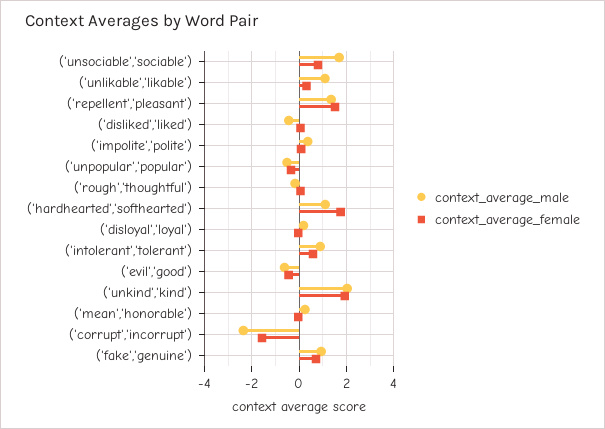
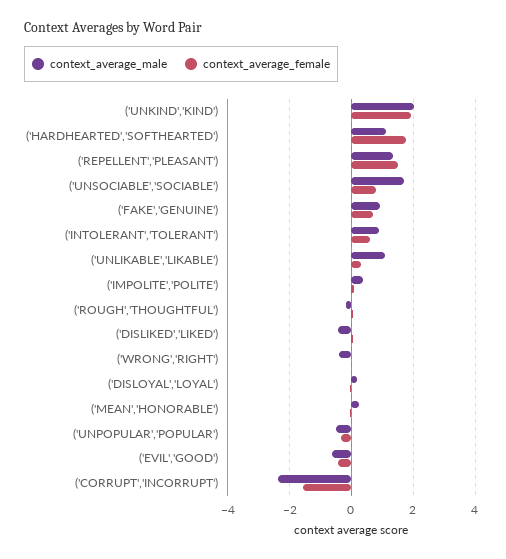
context_average_male, ('WRONG','RIGHT'): none -> -0.4
context_average_female, ('WRONG','RIGHT'): none -> 0

